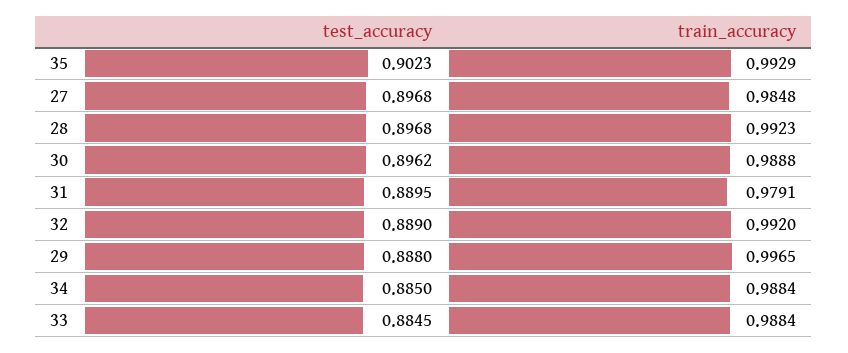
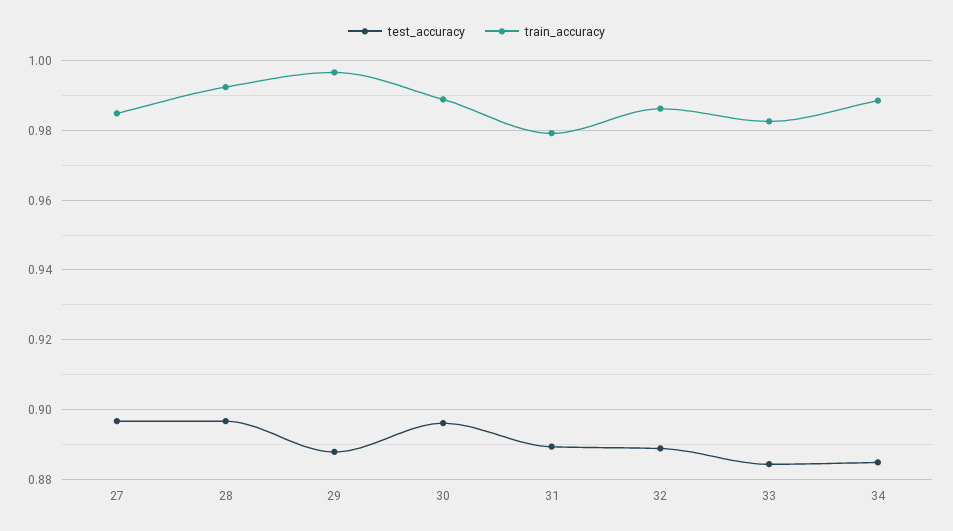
test_accuracy, 35: 0.9023 -> none
train_accuracy, 35: 0.9929 -> none
train_accuracy, 32: 0.992 -> 0.986
train_accuracy, 33: 0.9884 -> 0.982

